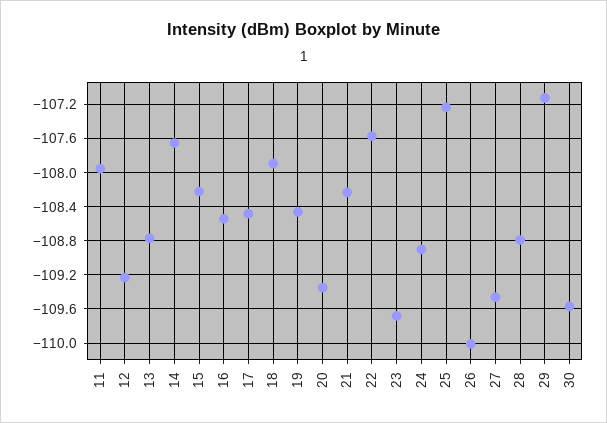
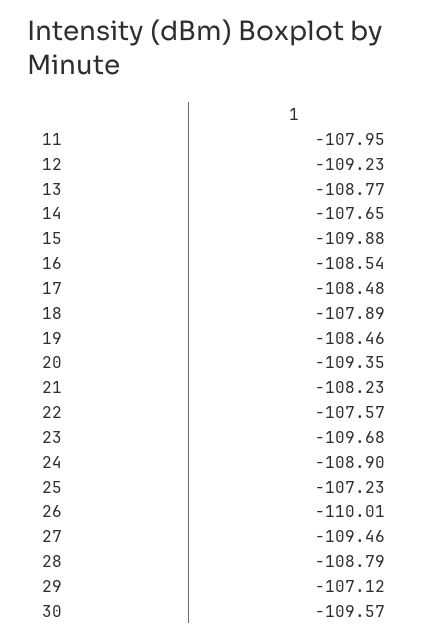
15: -108.2 -> -109.88

